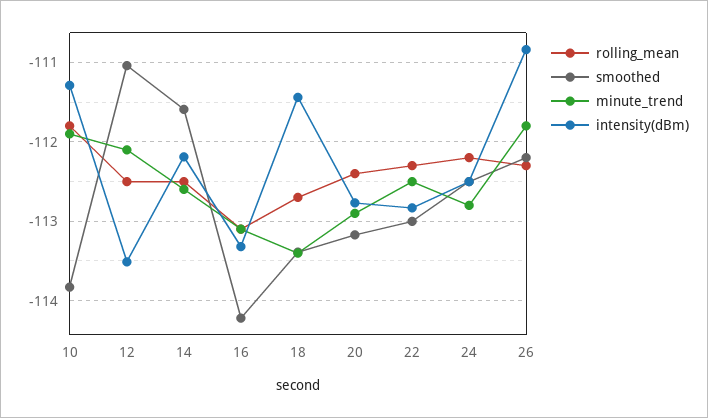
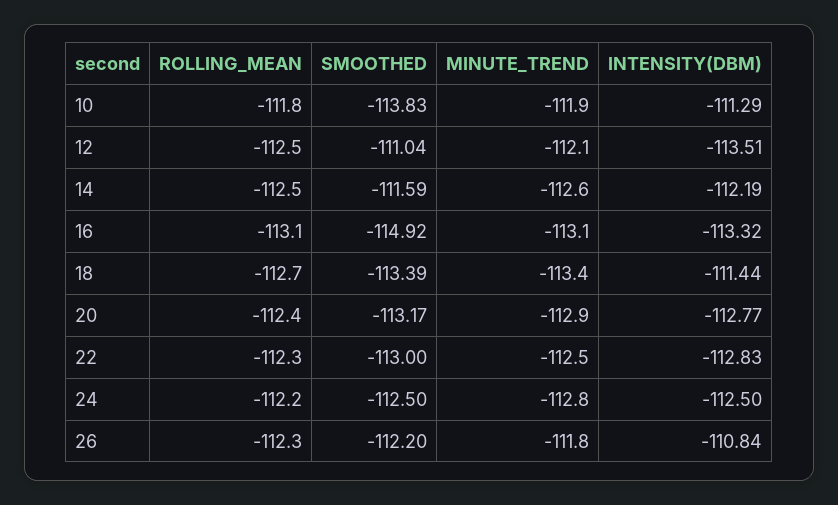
smoothed, 16: -114.2 -> -114.92

